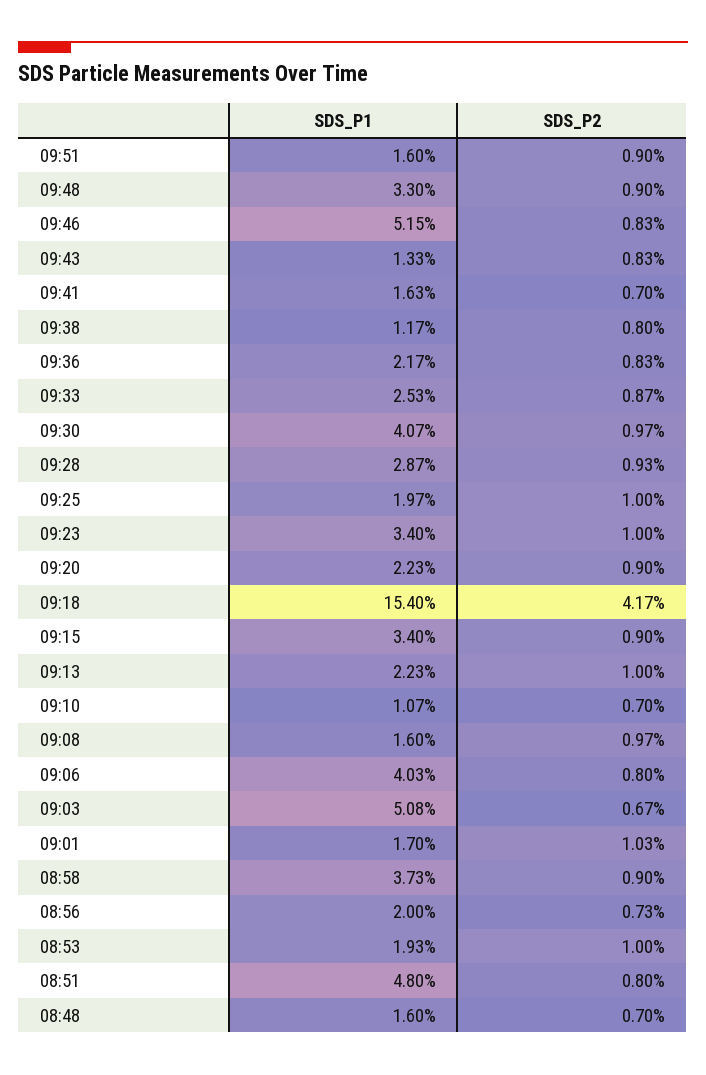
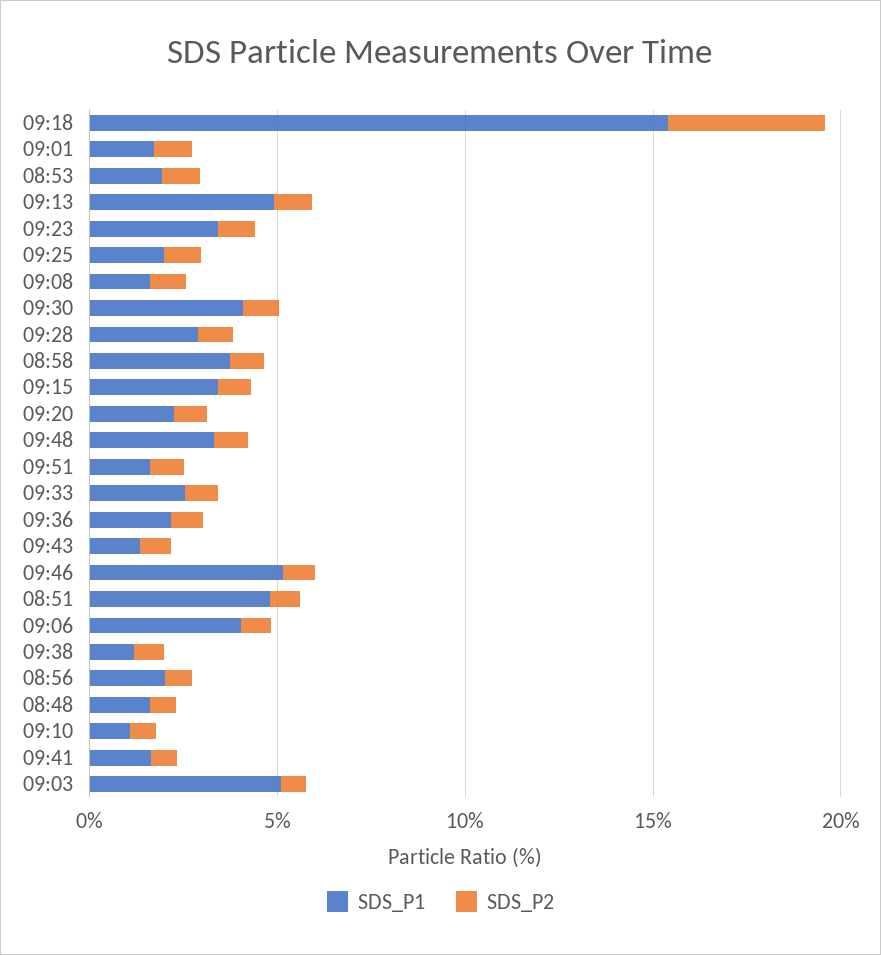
SDS_P1, 09:13: 2.23 -> 5

